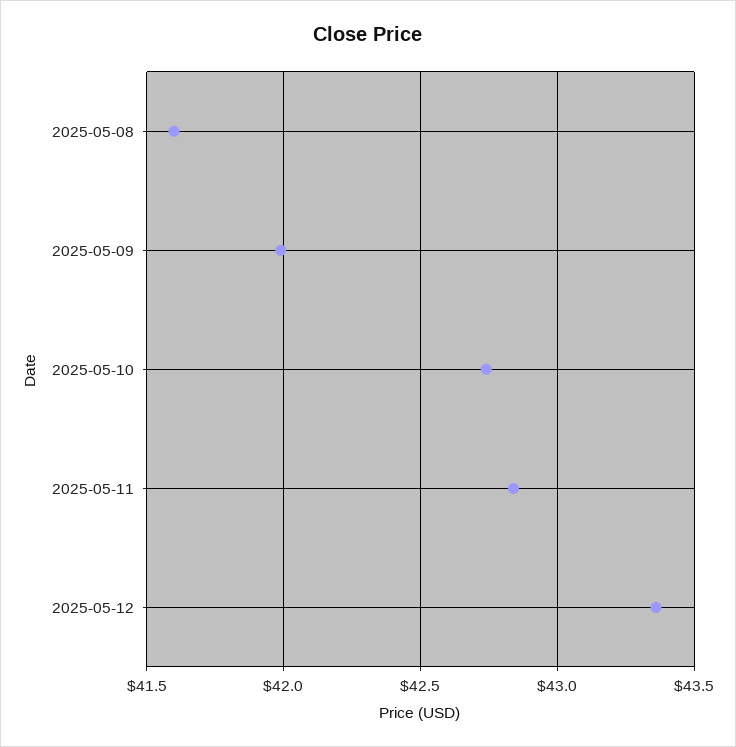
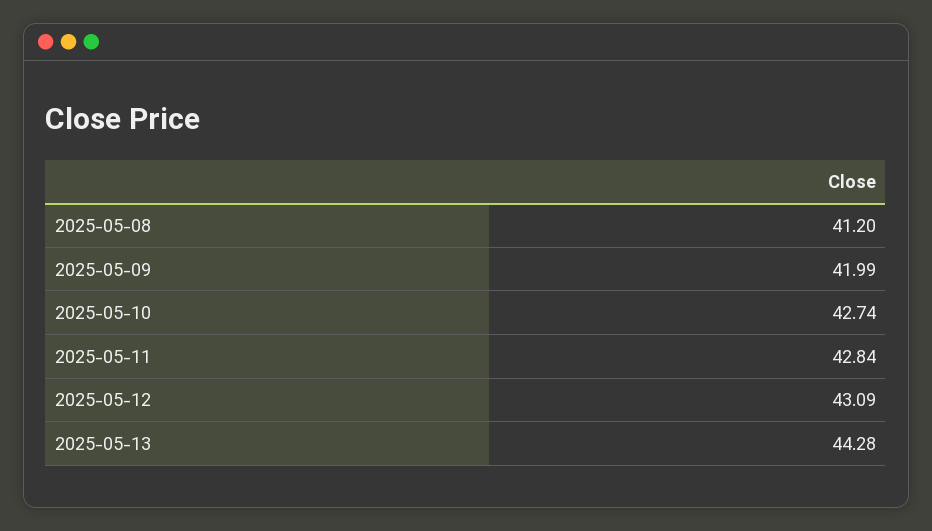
2025-05-08: 41.6 -> 41.2
2025-05-12: 43.35 -> 43.09
2025-05-13: none -> 44.28

